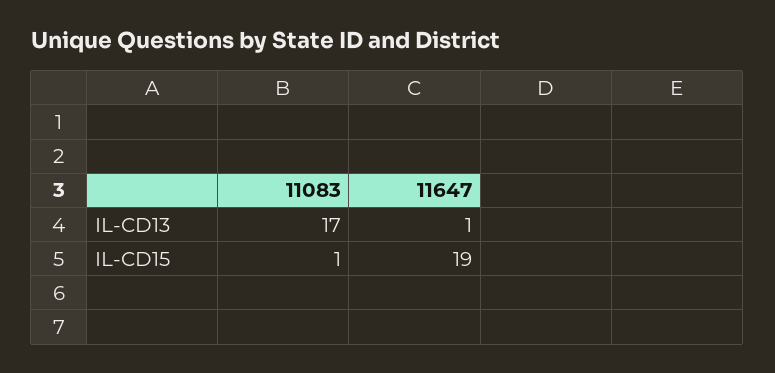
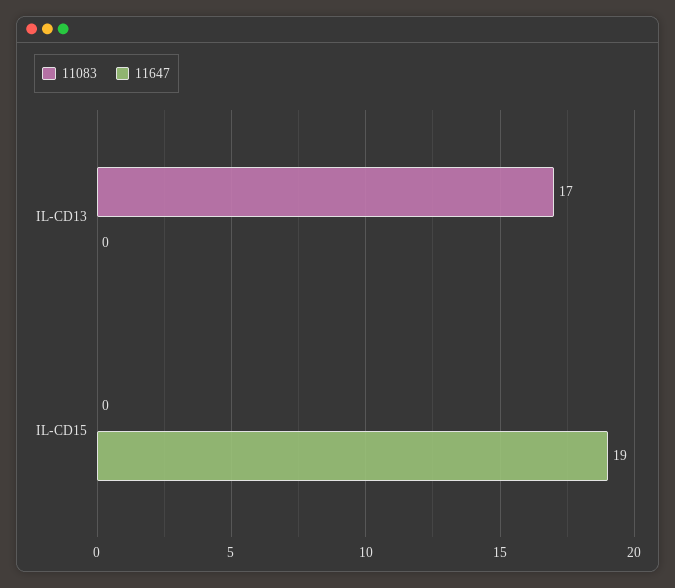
11647, IL-CD13: 1 -> 0
11083, IL-CD15: 1 -> 0

